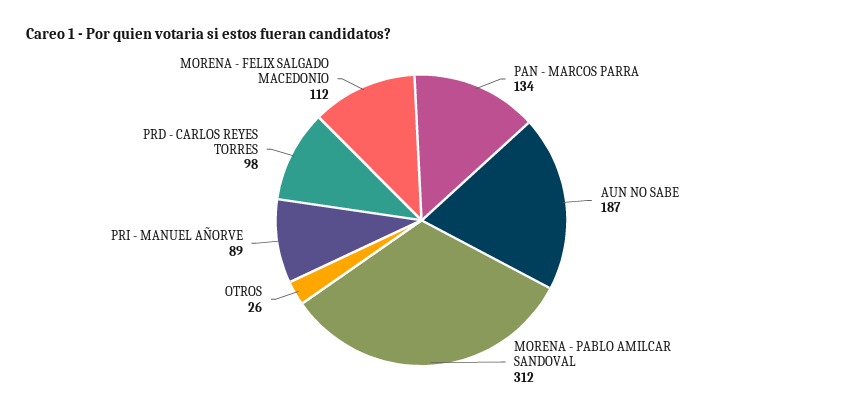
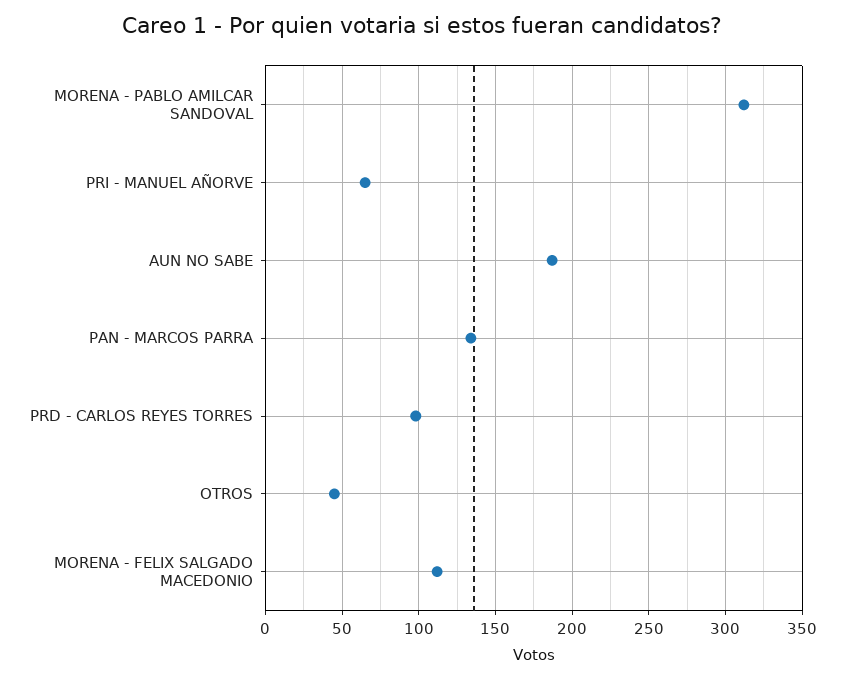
OTROS: 26 -> 45
PRI - MANUEL AÑORVE: 89 -> 65

